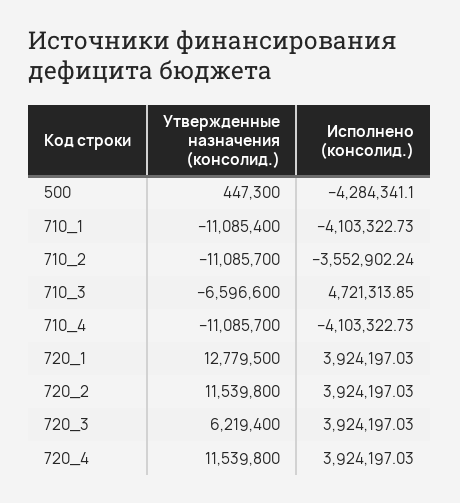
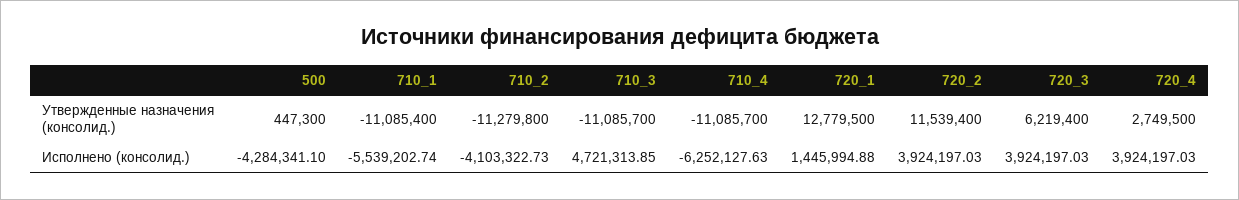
Исполнено (консолид.), 710_1: -4103322.73 -> -5539202.74
Утвержденные назначения (консолид.), 710_2: -11085700 -> -11279800
Исполнено (консолид.), 710_2: -3552902.24 -> -4103322.73
Утвержденные назначения (консолид.), 710_3: -6596600 -> -11085700
Исполнено (консолид.), 710_4: -4103322.73 -> -6252127.63
Исполнено (консолид.), 720_1: 3924197.03 -> 1445994.88
Утвержденные назначения (консолид.), 720_2: 11539800 -> 11539400
Утвержденные назначения (консолид.), 720_4: 11539800 -> 2749500

